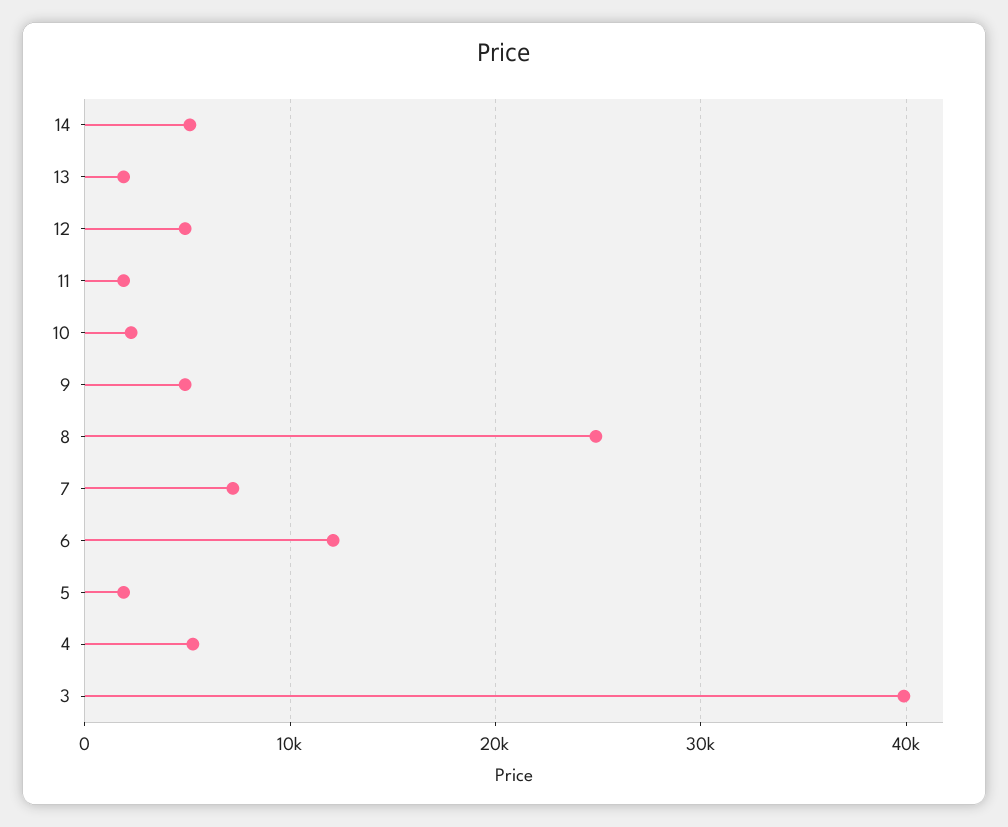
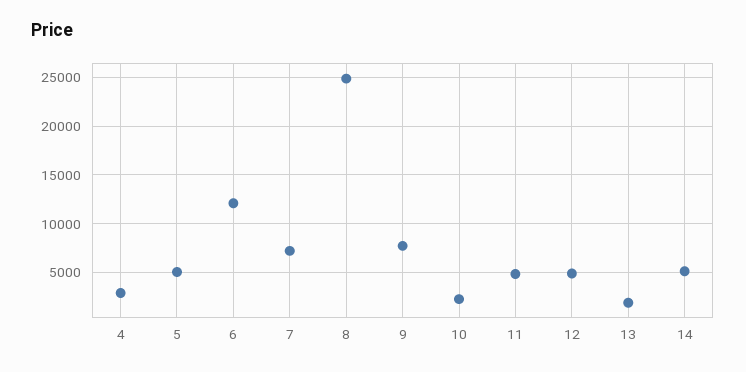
11: 2000 -> 5000
9: 5000 -> 8000
5: 2000 -> 5000
4: 5000 -> 3000
3: 40000 -> none

